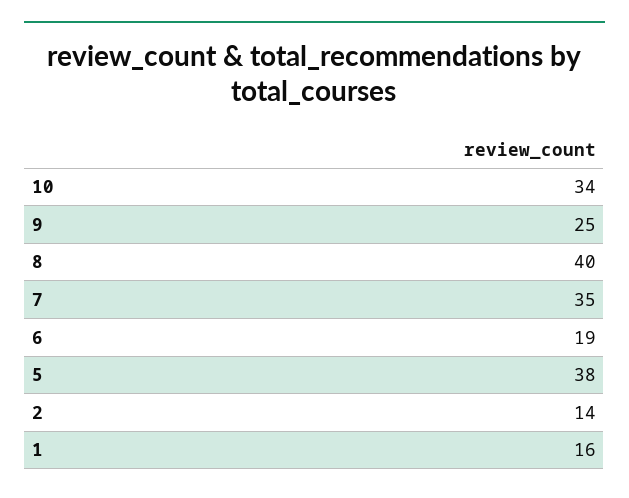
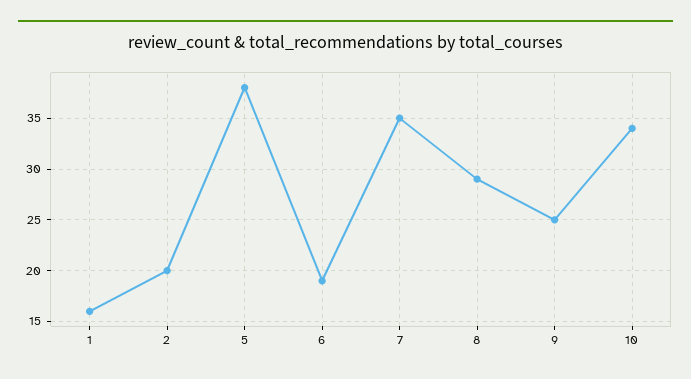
8: 40 -> 29
2: 14 -> 20

